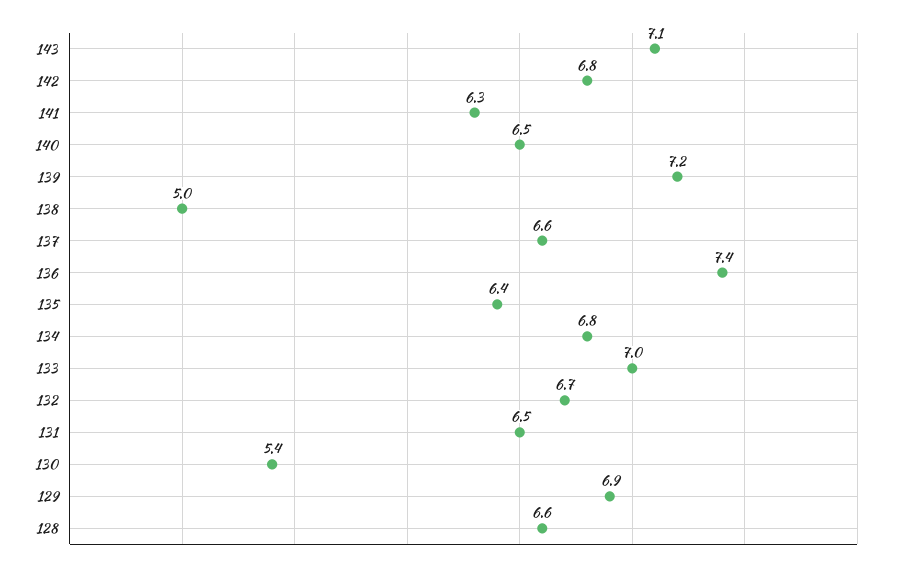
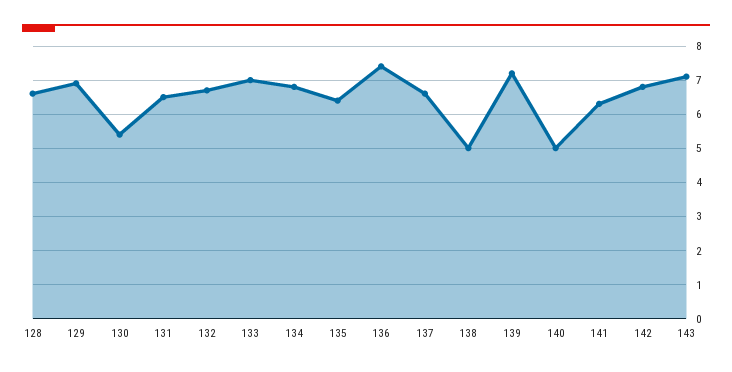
140: 6.5 -> 5

